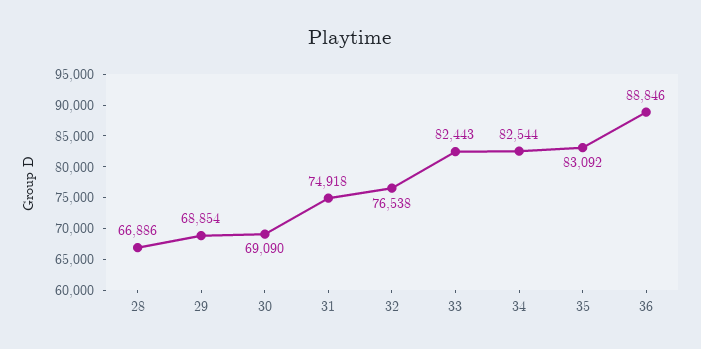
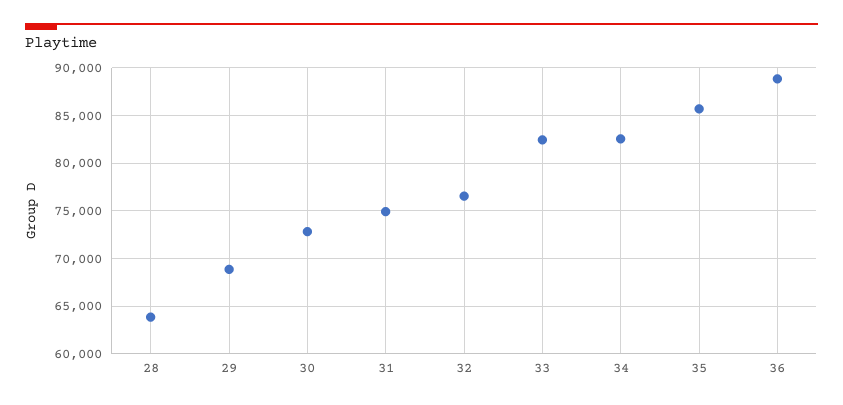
28: 66886 -> 64000
30: 69090 -> 73000
35: 83092 -> 86000

